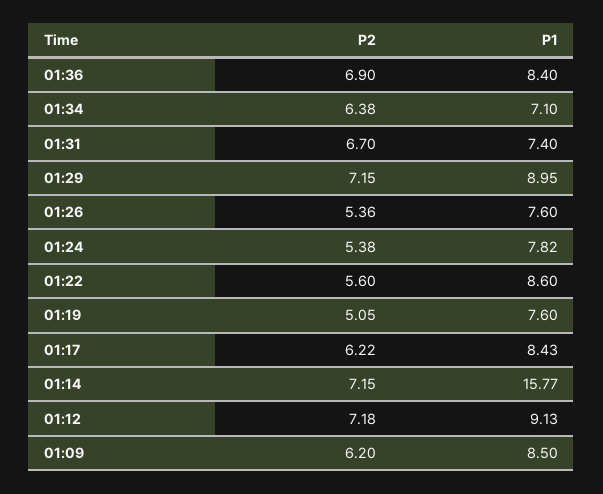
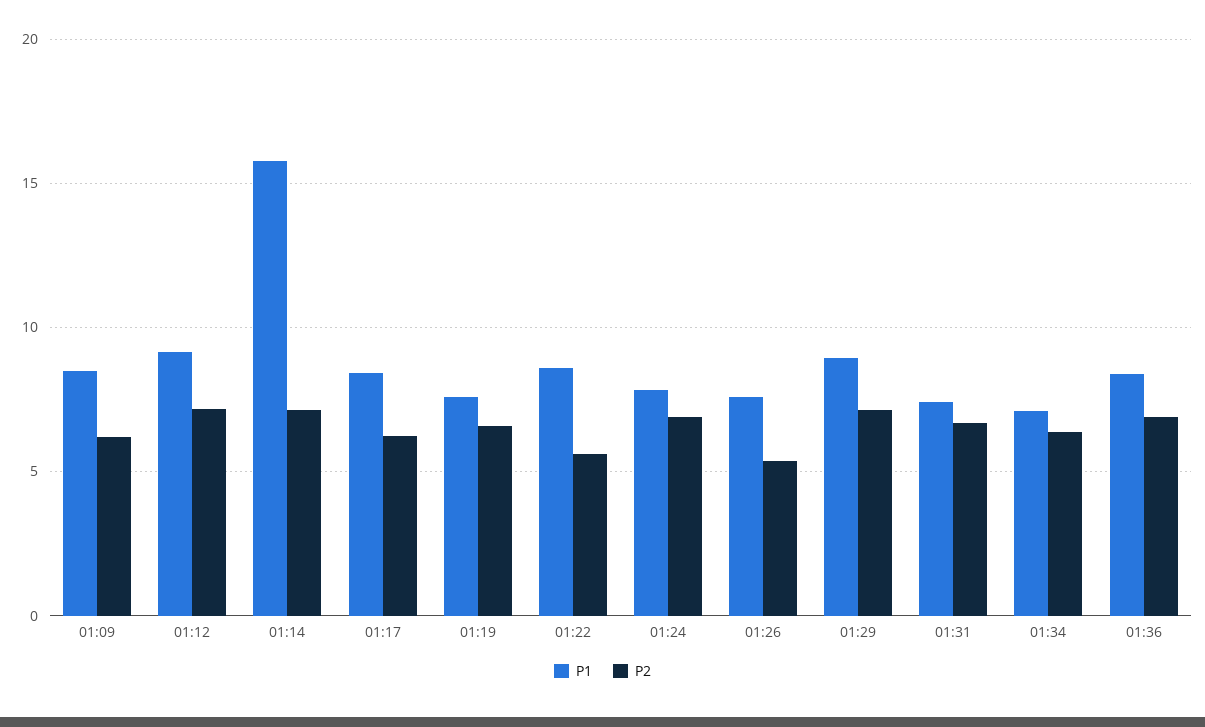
P2, 01:24: 5.38 -> 7
P2, 01:19: 5.05 -> 6.5

